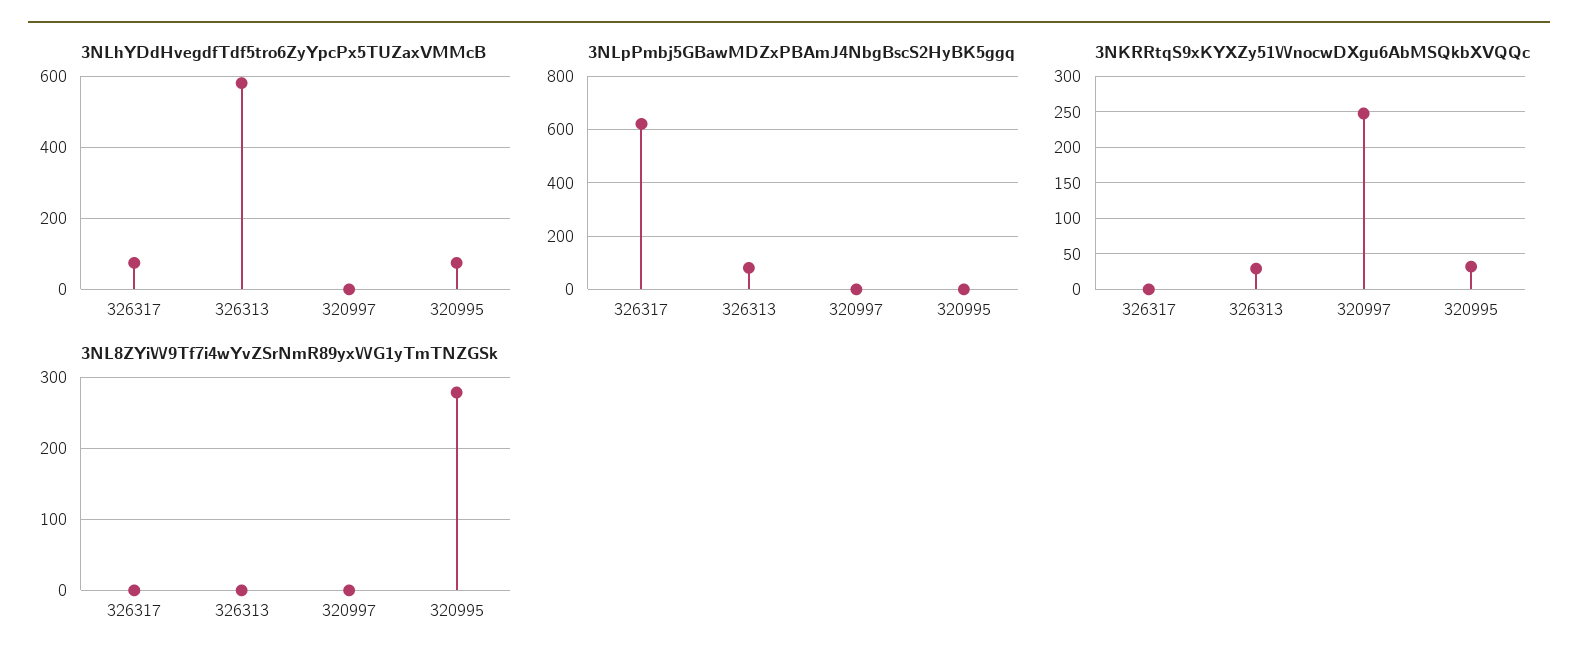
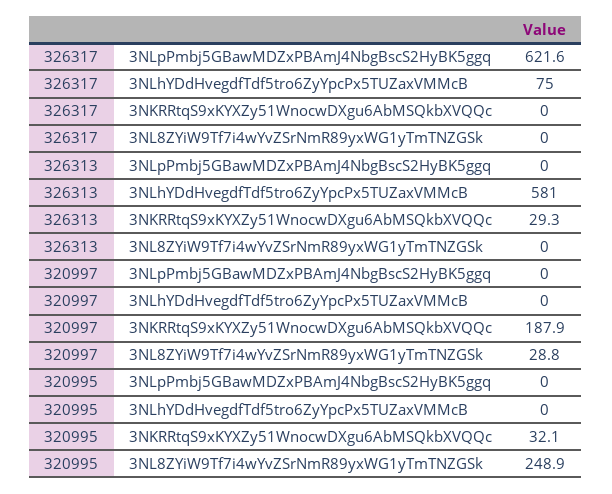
3NLhYDdHvegdfTdf5tro6ZyYpcPx5TUZaxVMMcB, 320995: 80 -> 0
3NLpPmbj5GBawMDZxPBAmJ4NbgBscS2HyBK5ggq, 326313: 75 -> 0
3NKRRtqS9xKYXZy51WnocwDXgu6AbMSQkbXVQQc, 320997: 250 -> 187.9
3NL8ZYiW9Tf7i4wYvZSrNmR89yxWG1yTmTNZGSk, 320997: 0 -> 28.8
3NL8ZYiW9Tf7i4wYvZSrNmR89yxWG1yTmTNZGSk, 320995: 280 -> 248.9

